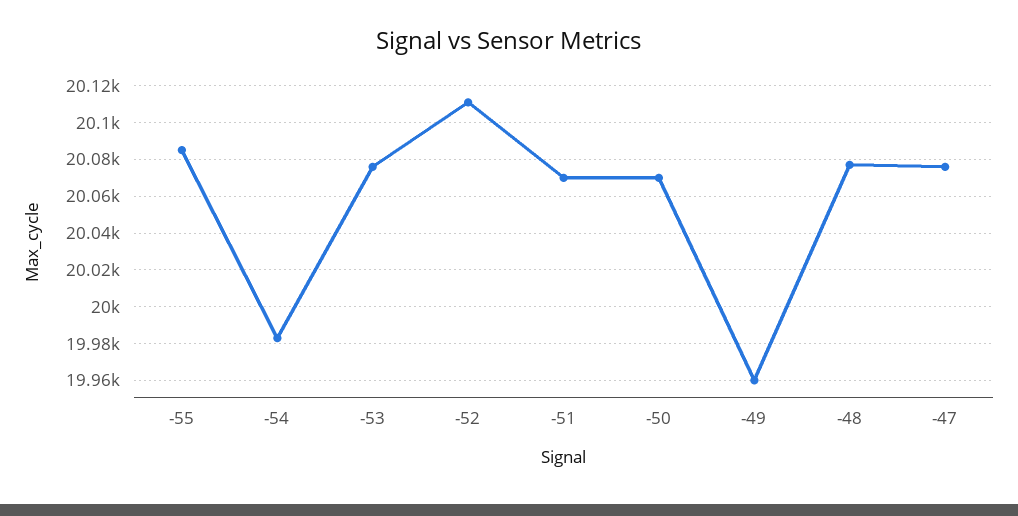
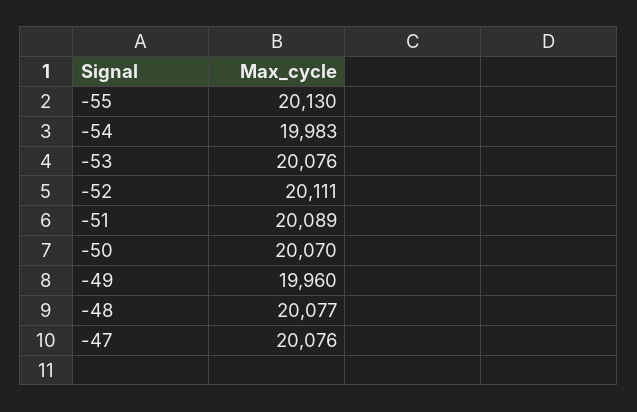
-55: 20085 -> 20130
-51: 20070 -> 20089

